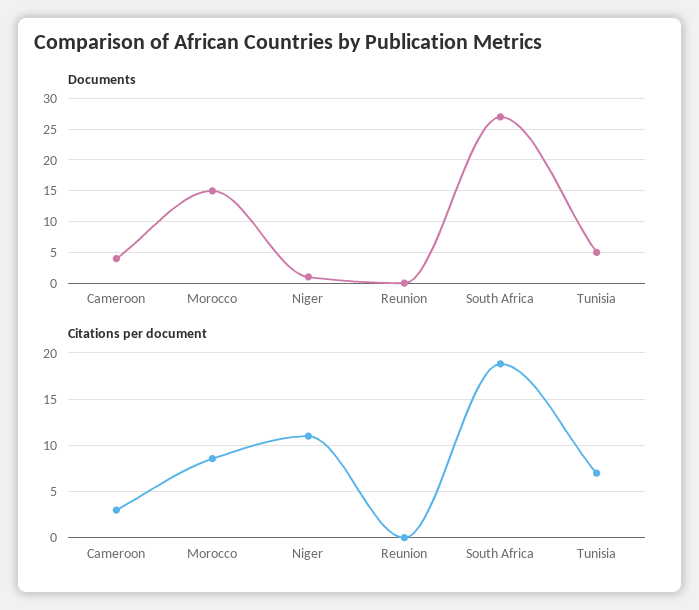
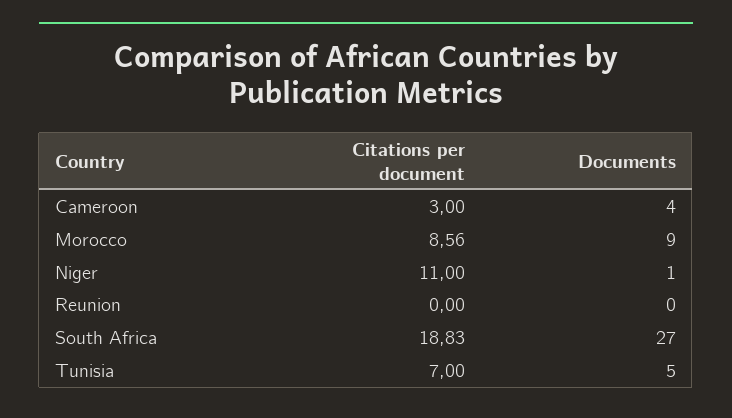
Documents, Morocco: 15 -> 9

